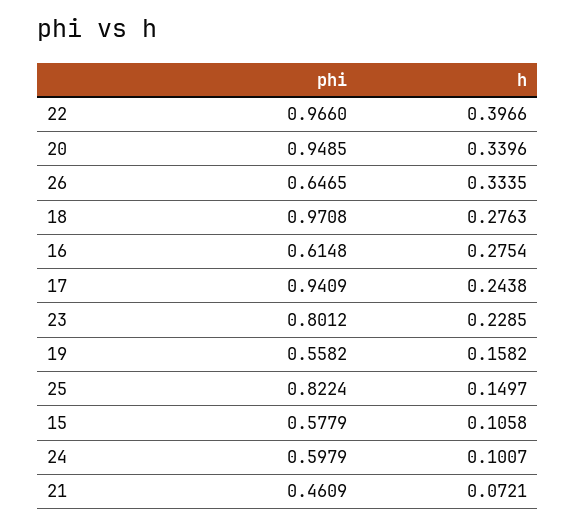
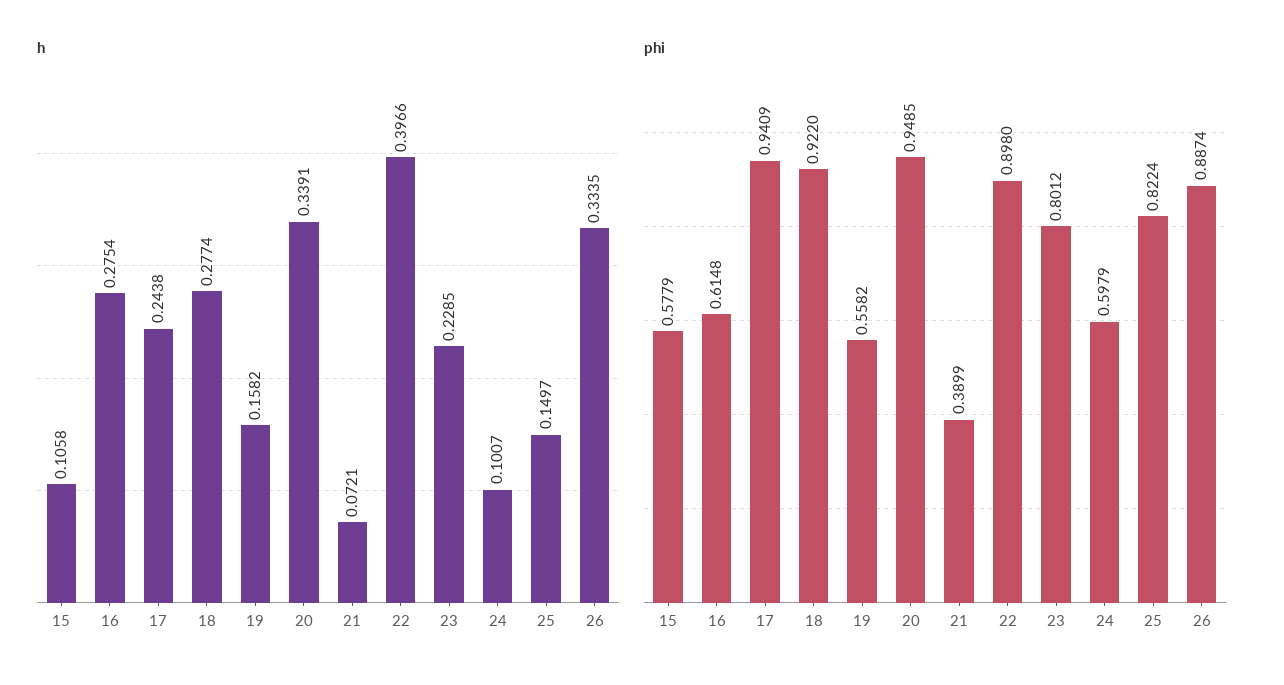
phi, 22: 0.966 -> 0.898
h, 20: 0.3396 -> 0.3391
phi, 26: 0.6465 -> 0.8874
phi, 18: 0.9708 -> 0.922
h, 18: 0.2763 -> 0.2774
phi, 21: 0.4609 -> 0.3899

